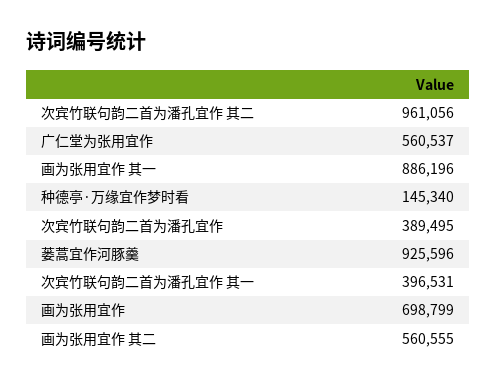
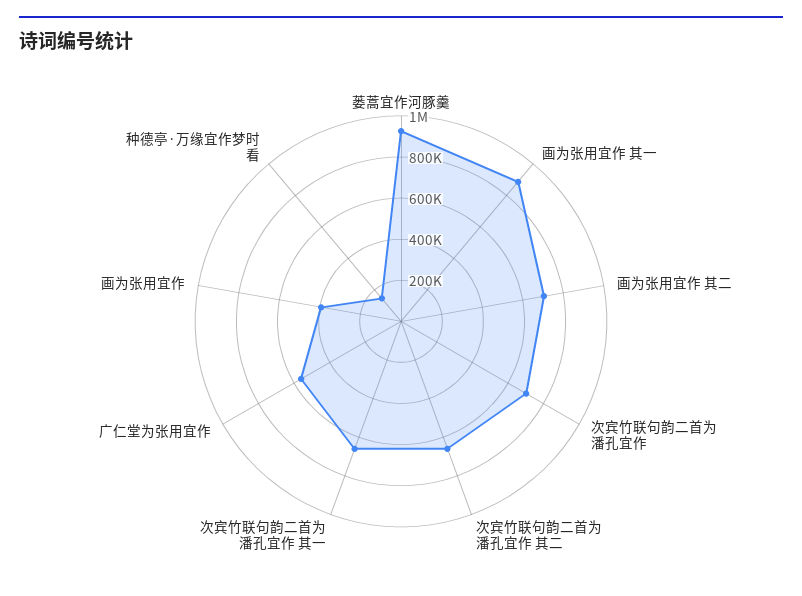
次宾竹联句韵二首为潘孔宜作 其二: 961056 -> 650000
次宾竹联句韵二首为潘孔宜作: 389495 -> 700000
次宾竹联句韵二首为潘孔宜作 其一: 396531 -> 650000
画为张用宜作: 698799 -> 400000
画为张用宜作 其二: 560555 -> 700000

